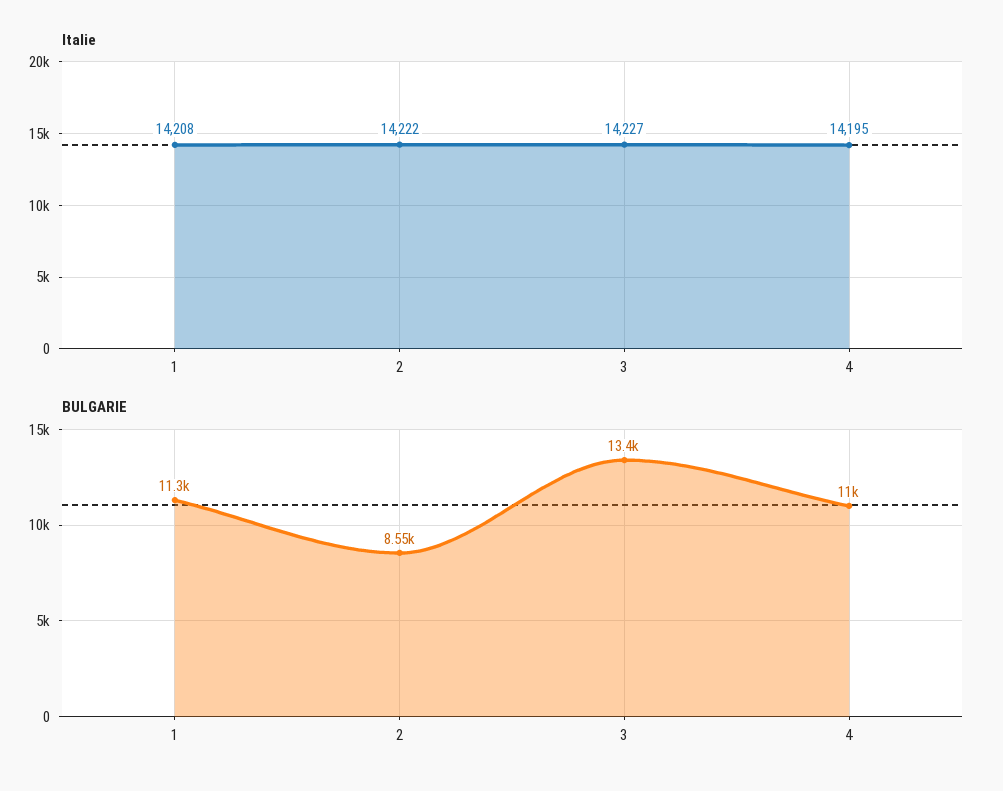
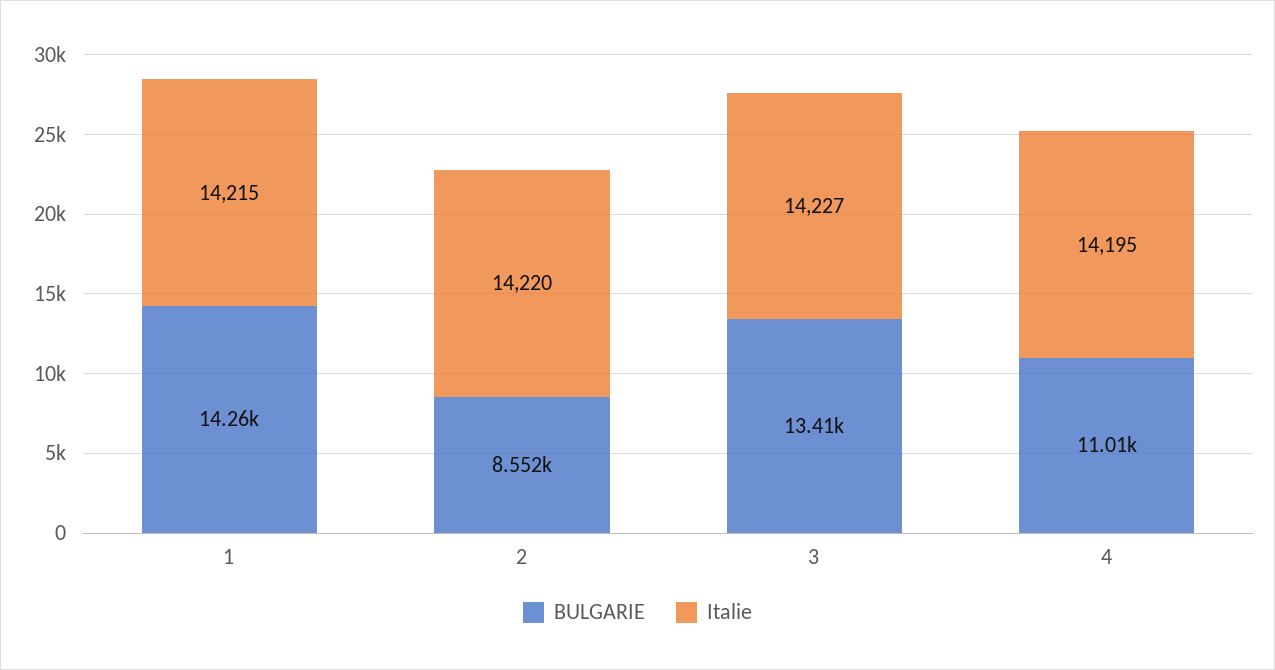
Italie, 1: 14208 -> 14215
Italie, 2: 14222 -> 14220
BULGARIE, 1: 11300 -> 14260

